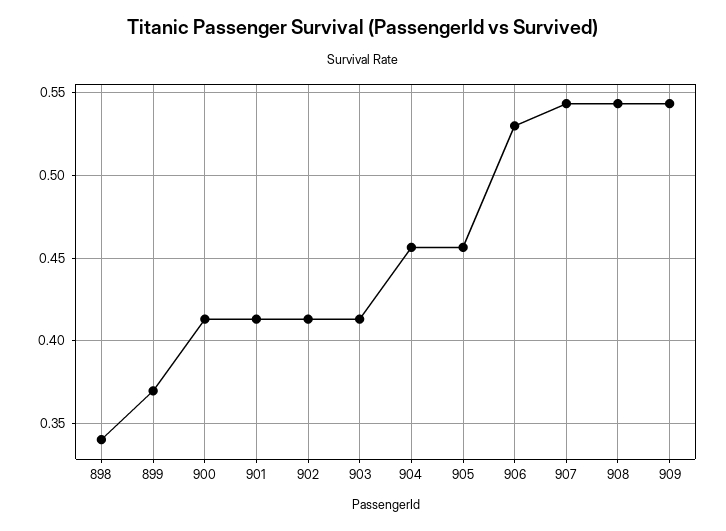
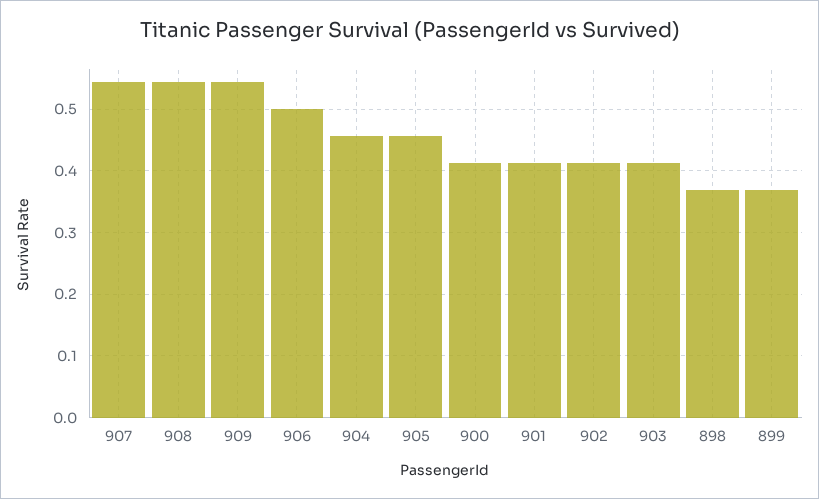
898: 0.34 -> 0.37
906: 0.53 -> 0.5

